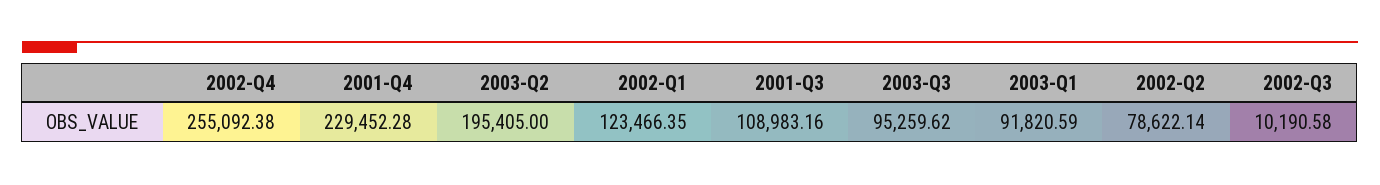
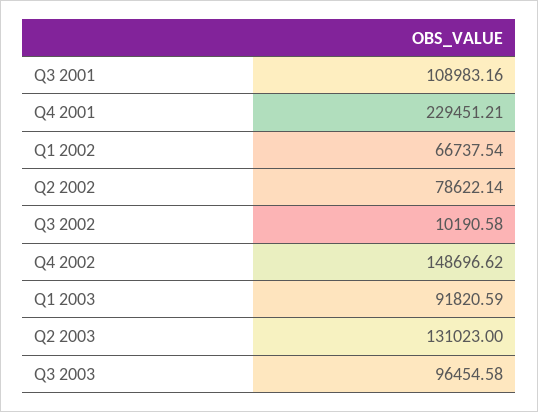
2002-Q4: 255092.38 -> 148696.62
2001-Q4: 229452.28 -> 229451.21
2003-Q2: 195405 -> 131023
2002-Q1: 123466.35 -> 66737.54
2003-Q3: 95259.62 -> 96454.58

